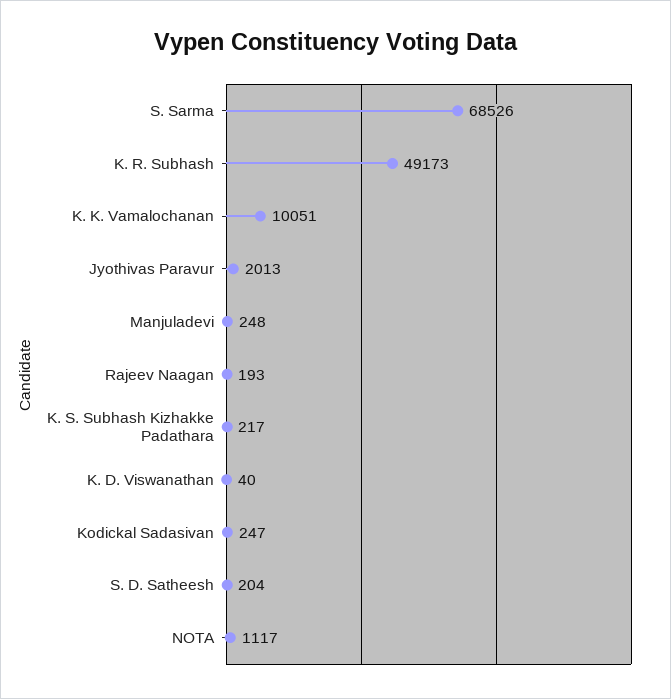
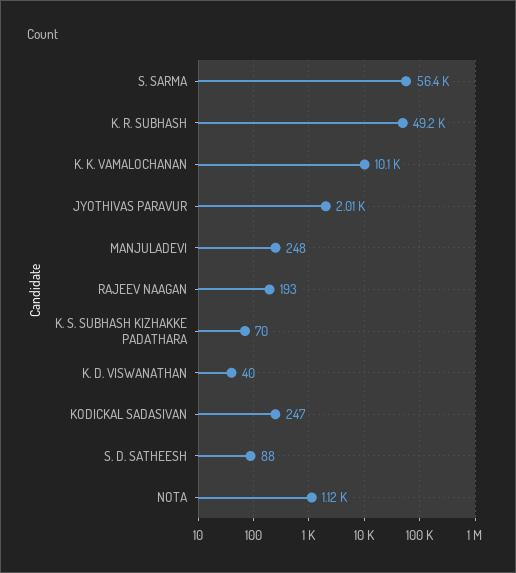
S. Sarma: 68526 -> 56400
K. S. Subhash Kizhakke Padathara: 217 -> 70
S. D. Satheesh: 204 -> 88

